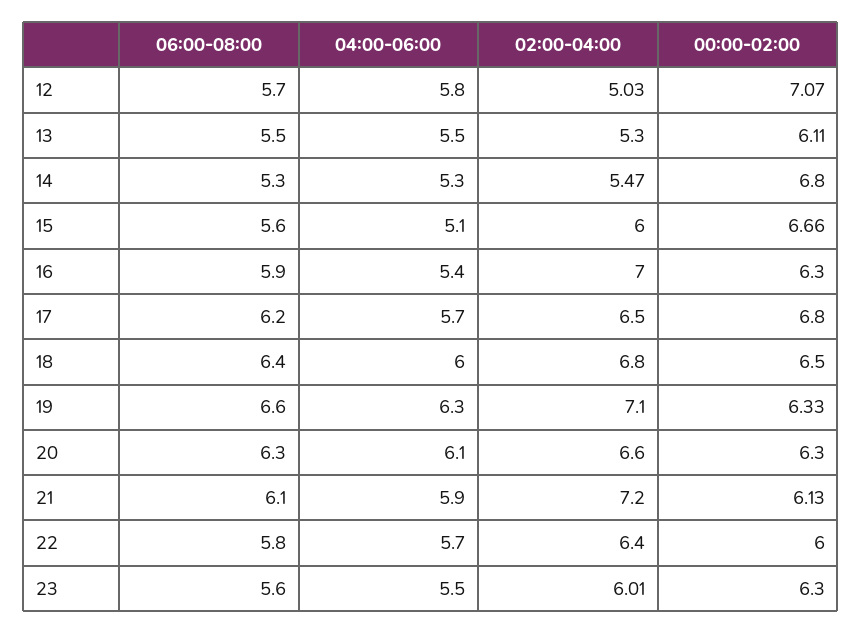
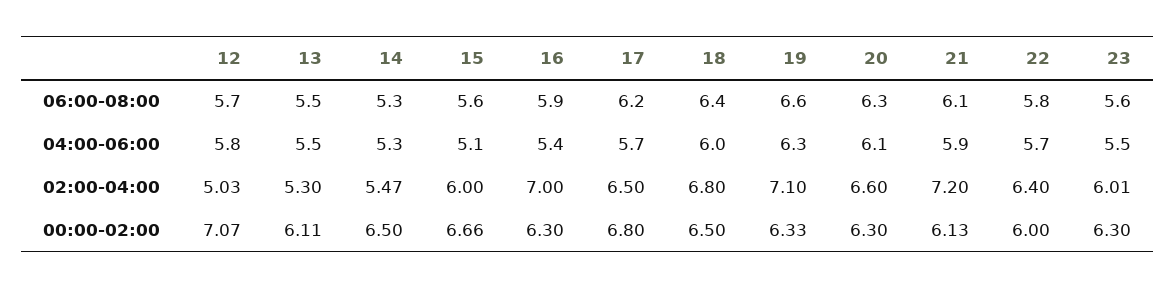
00:00-02:00, 14: 6.8 -> 6.5

